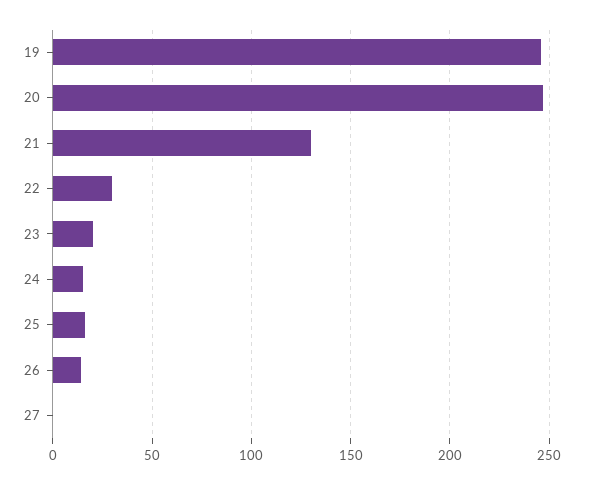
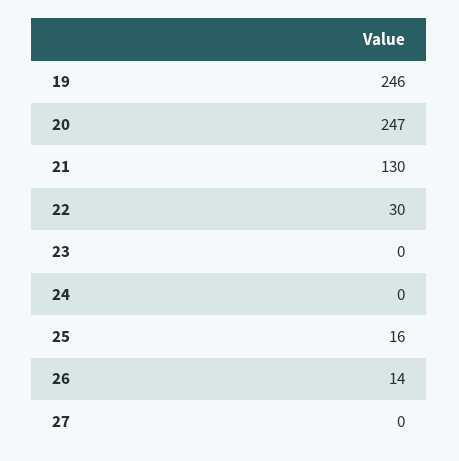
23: 20 -> 0
24: 15 -> 0

